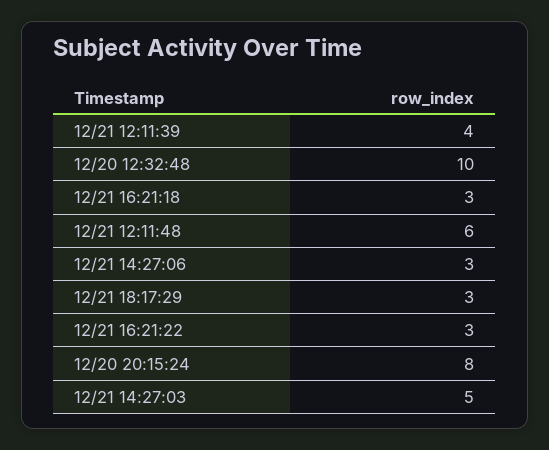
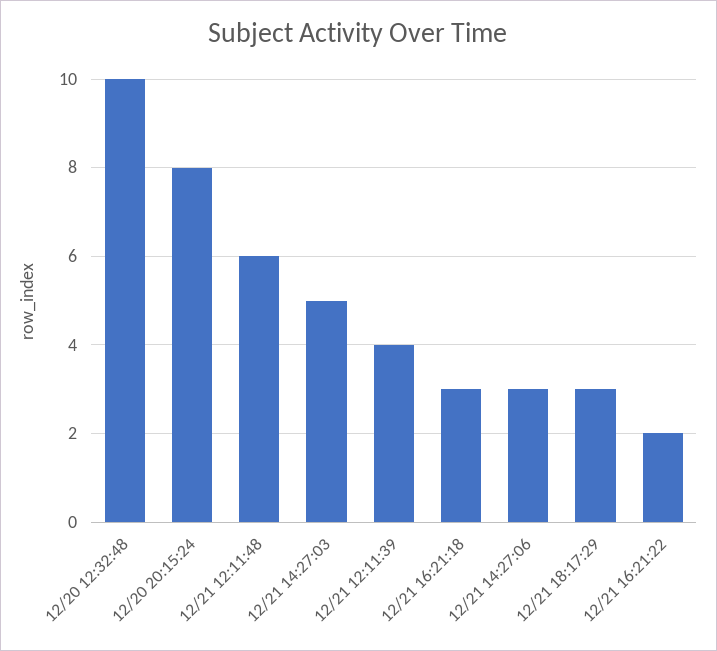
12/21 16:21:22: 3 -> 2

